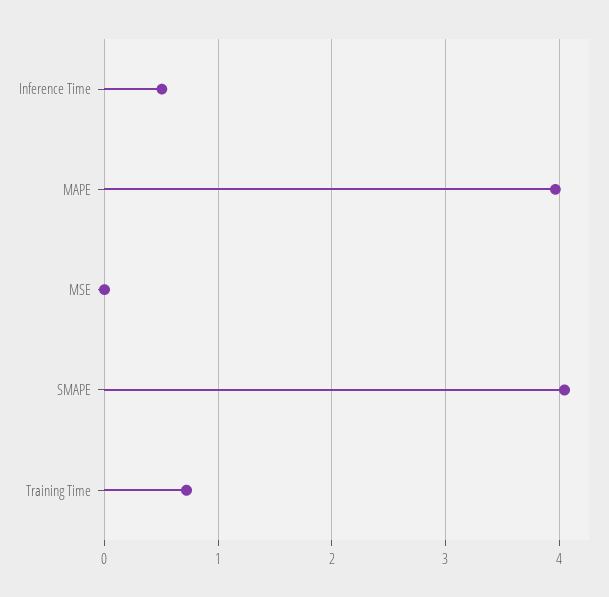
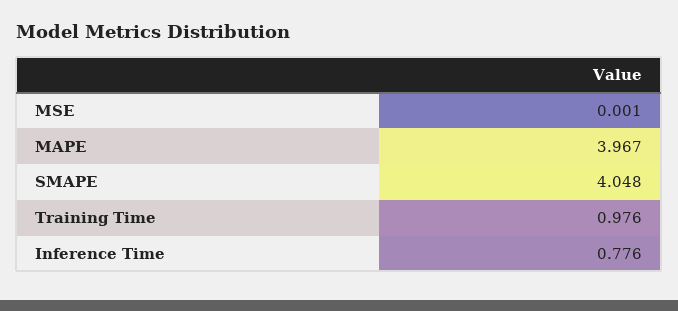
Inference Time: 0.5 -> 0.776
Training Time: 0.7 -> 0.976

